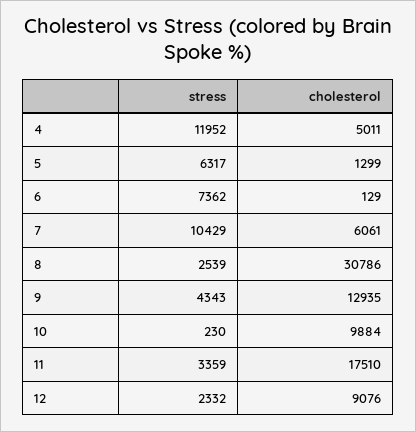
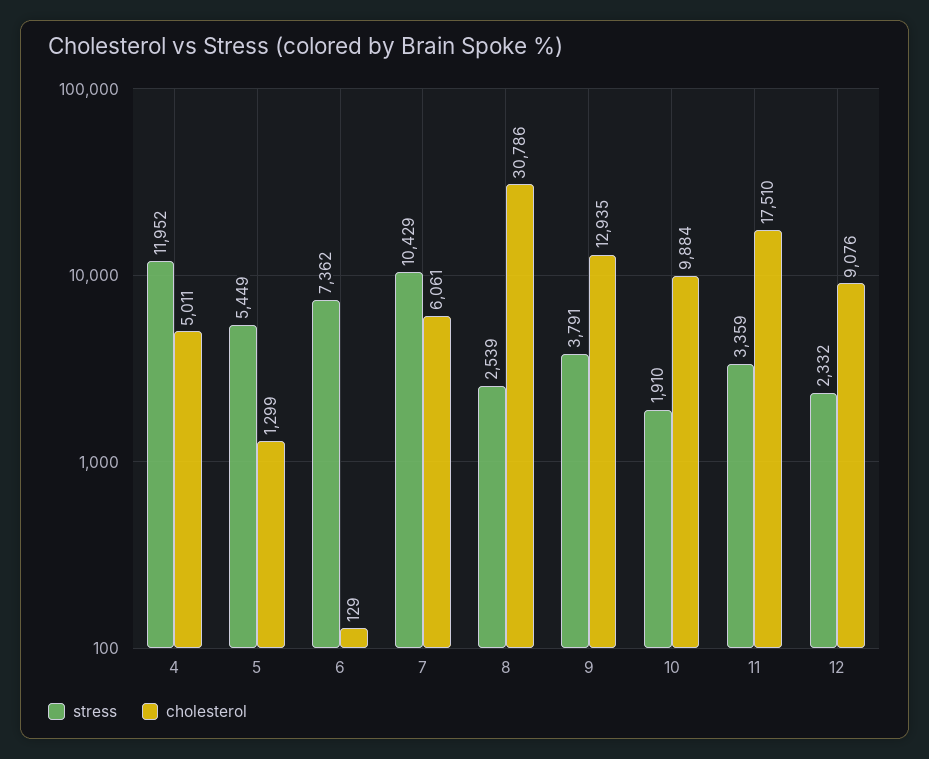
stress, 5: 6317 -> 5449
stress, 9: 4343 -> 3791
stress, 10: 230 -> 1910

